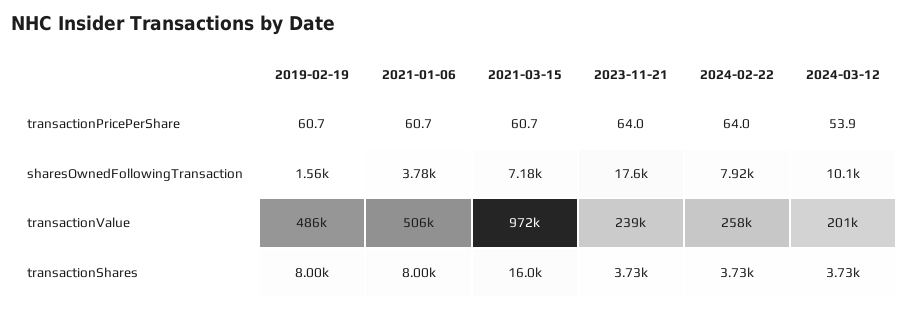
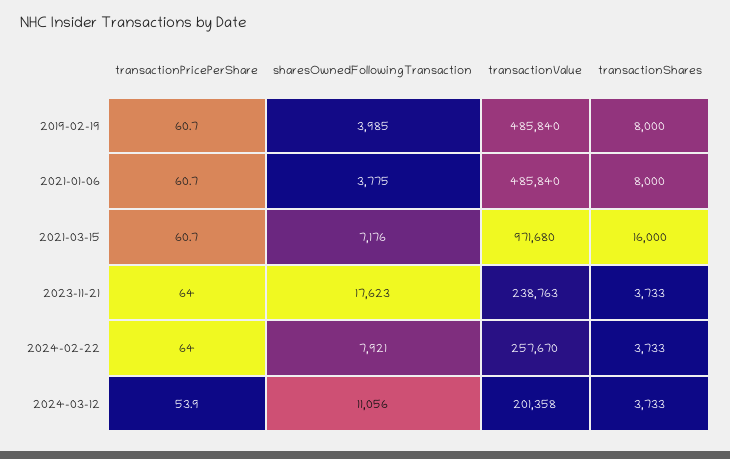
2019-02-19, sharesOwnedFollowingTransaction: 1560 -> 3985
2024-03-12, sharesOwnedFollowingTransaction: 10100 -> 11056
2021-01-06, transactionValue: 506000 -> 485840

